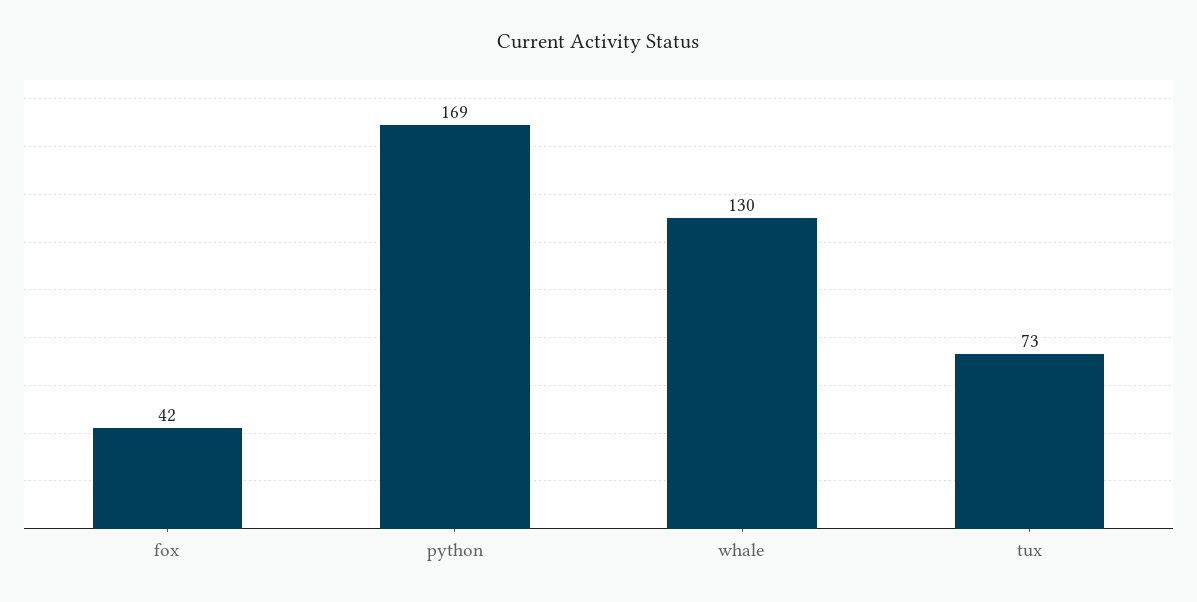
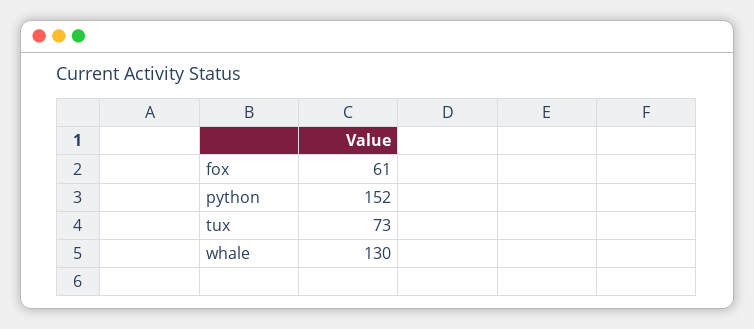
fox: 42 -> 61
python: 169 -> 152

